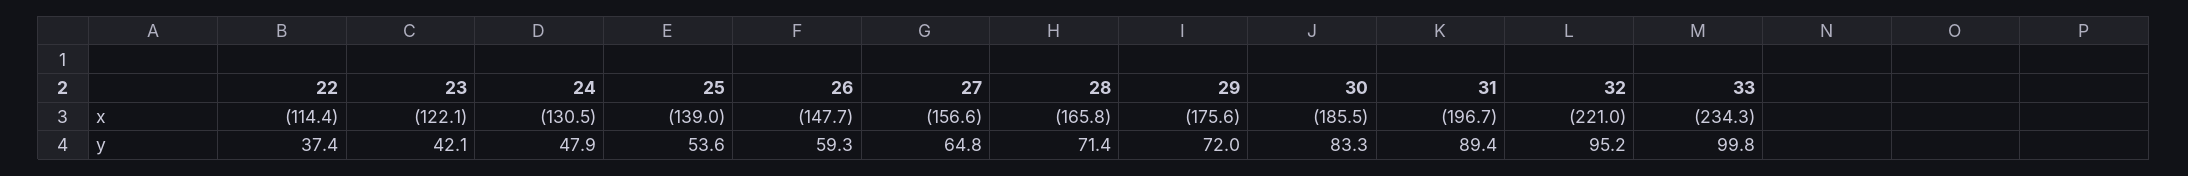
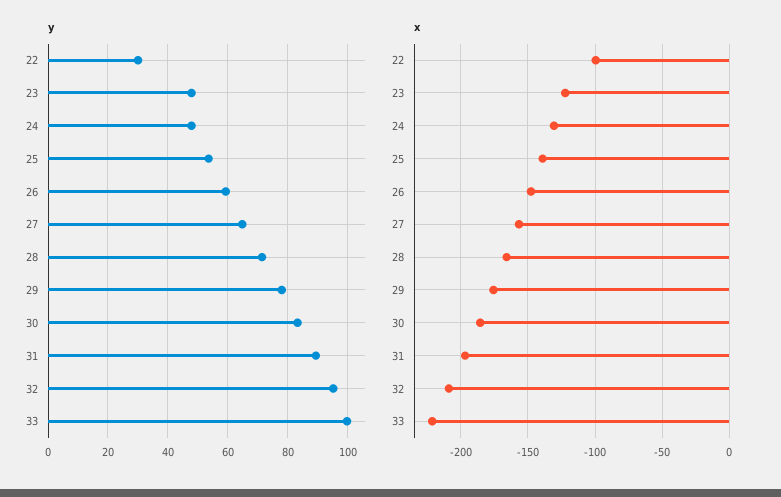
x, 22: -114.4 -> -100
x, 32: -221 -> -210
x, 33: -234.3 -> -220
y, 22: 37.4 -> 30
y, 23: 42.1 -> 47.5
y, 29: 72 -> 77.5

